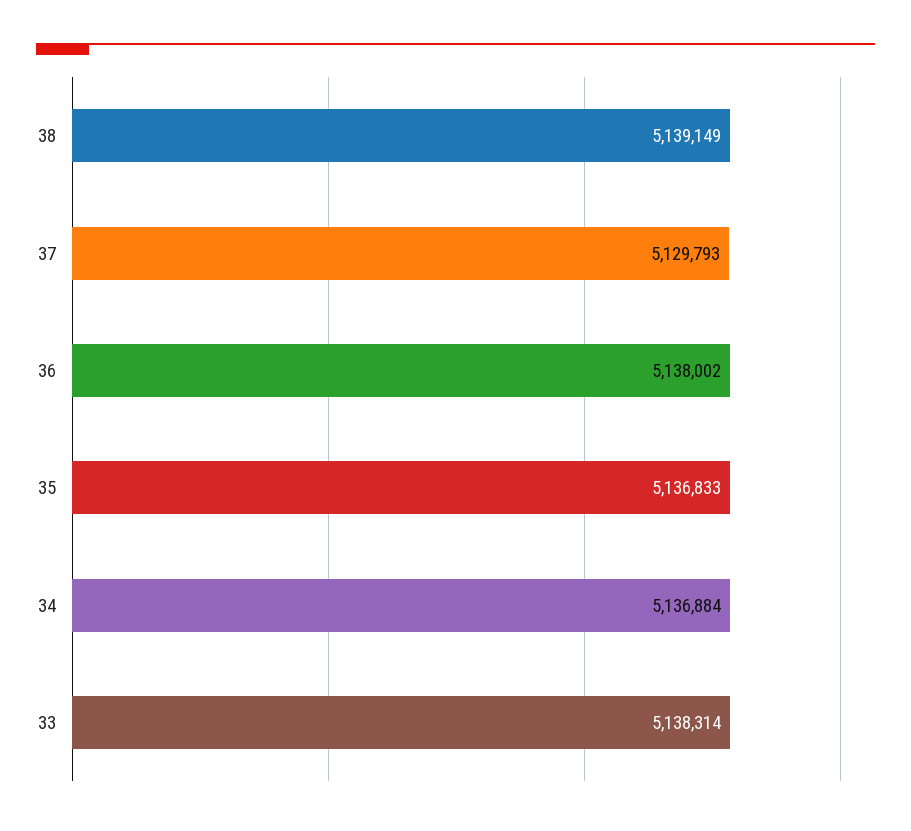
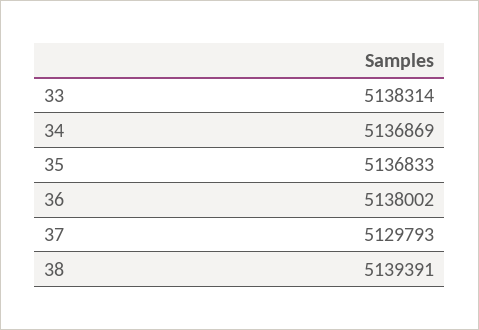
38: 5139149 -> 5139391
34: 5136884 -> 5136869

